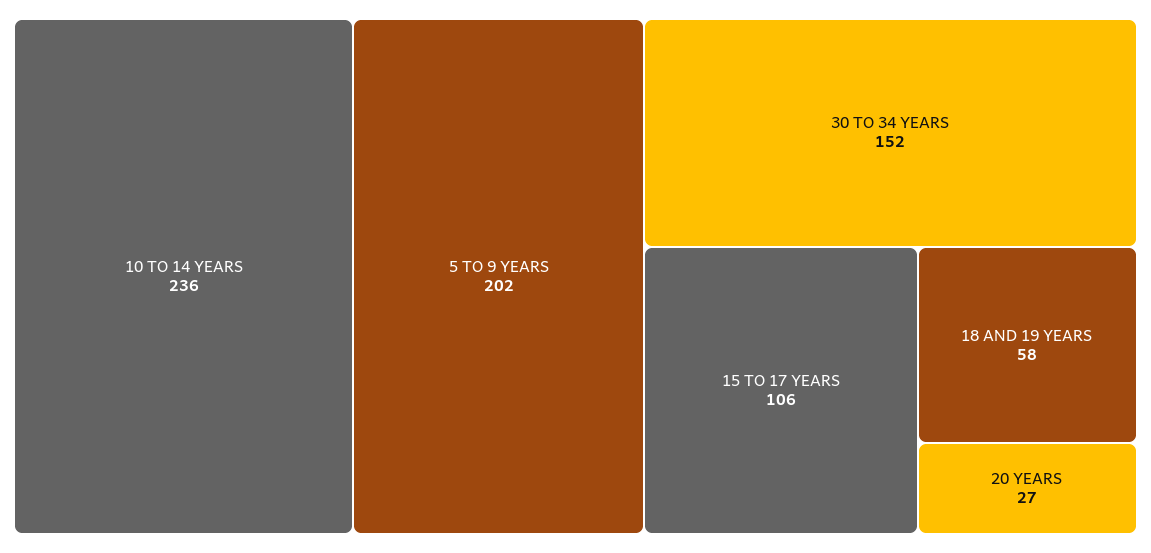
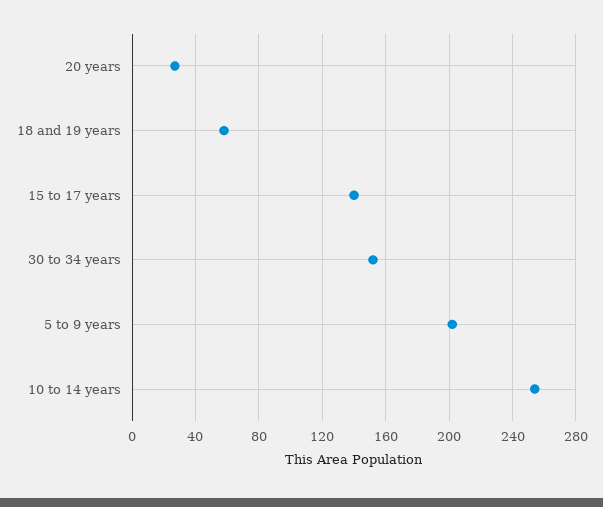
10 TO 14 YEARS: 236 -> 255
15 TO 17 YEARS: 106 -> 140

